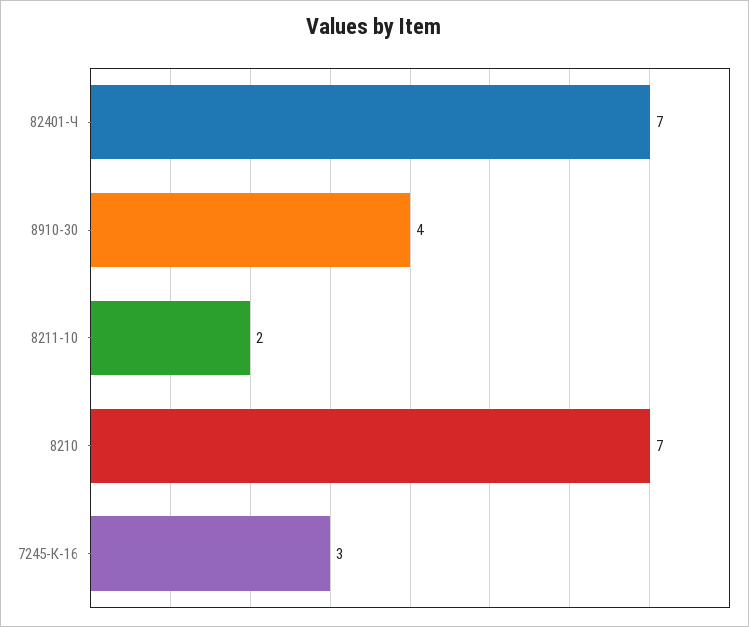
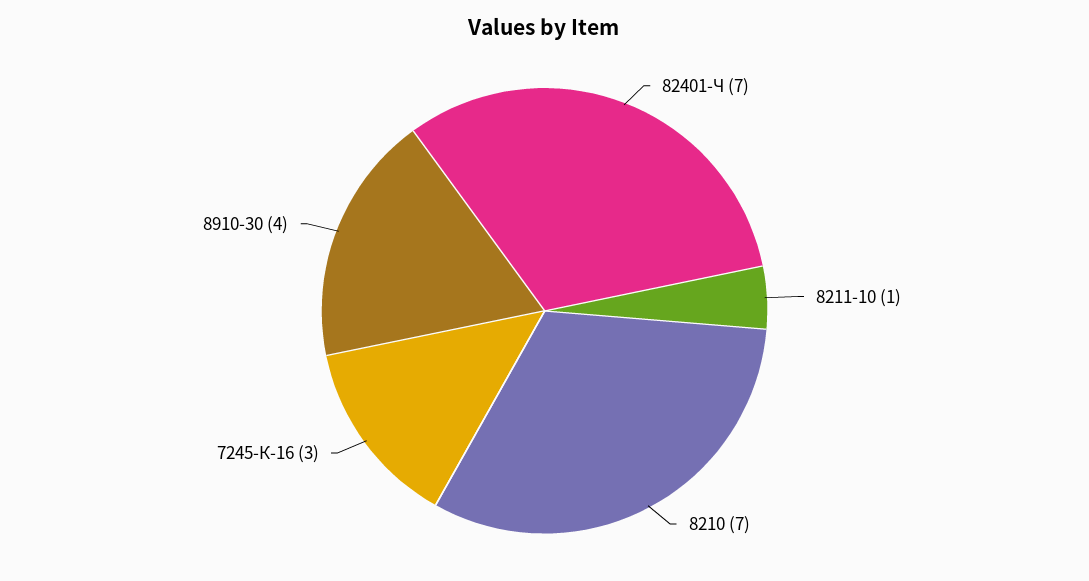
8211-10: 2 -> 1

